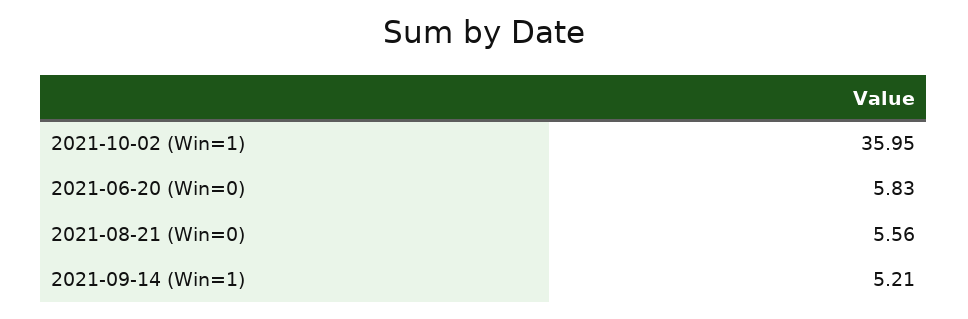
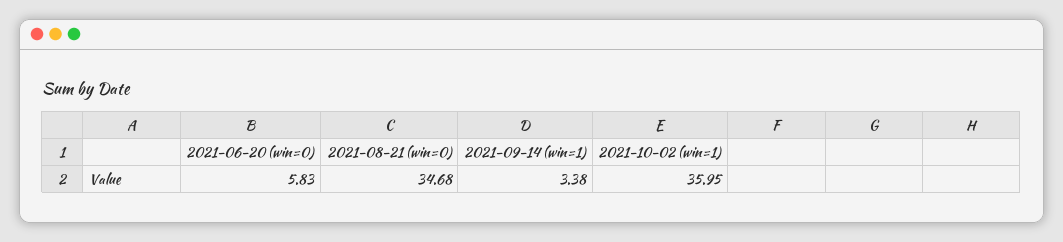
2021-08-21 (Win=0): 5.56 -> 34.68
2021-09-14 (Win=1): 5.21 -> 3.38

